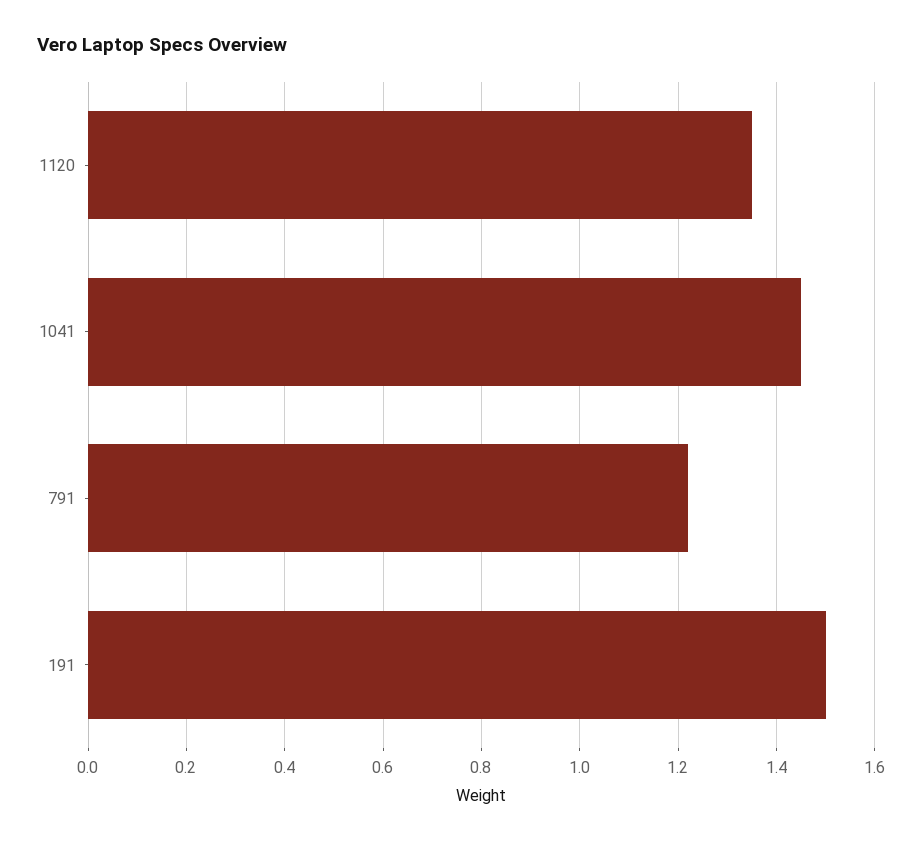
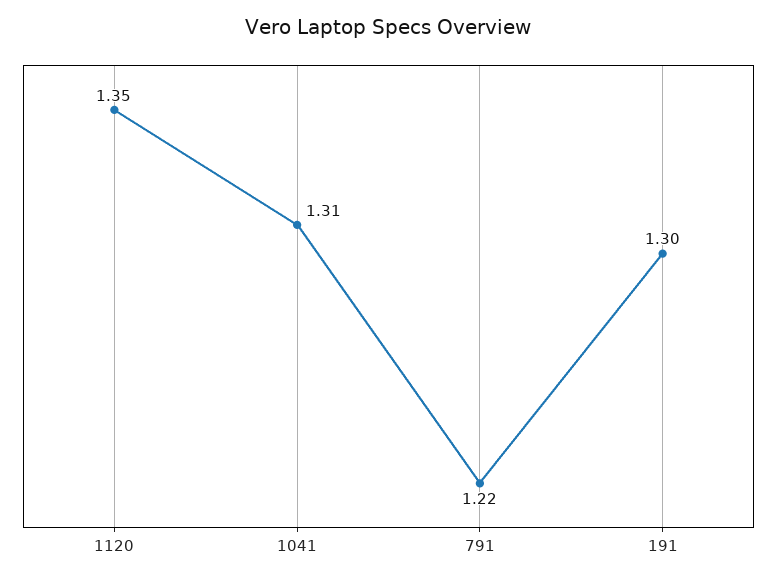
1041: 1.45 -> 1.31
191: 1.5 -> 1.3

